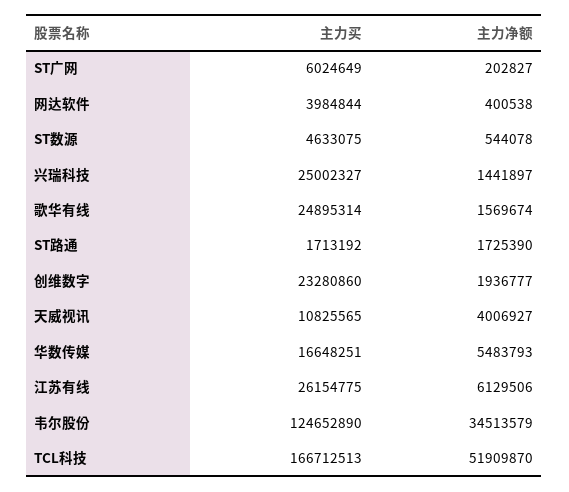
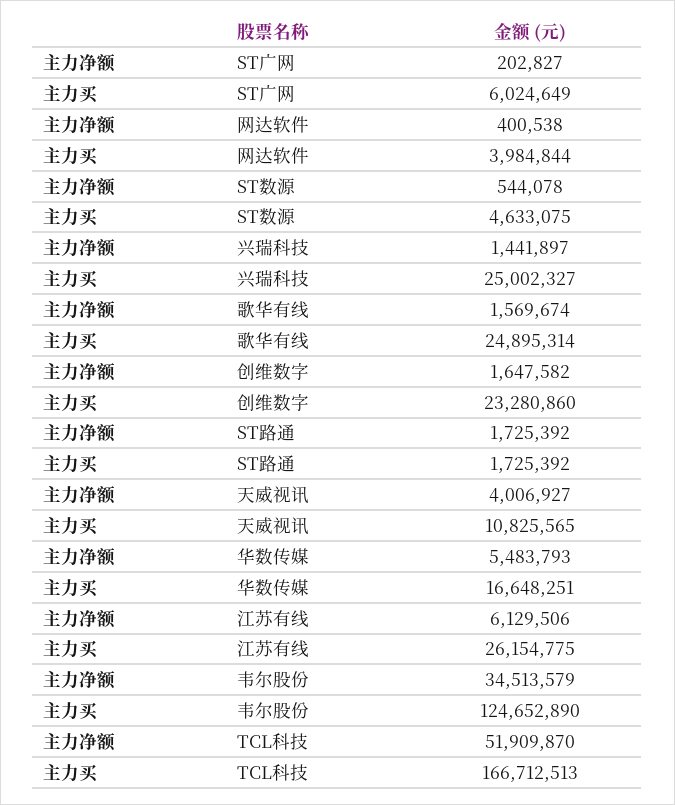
主力买, ST路通: 1713192 -> 1725392
主力净额, ST路通: 1725390 -> 1725392
主力净额, 创维数字: 1936777 -> 1647582

